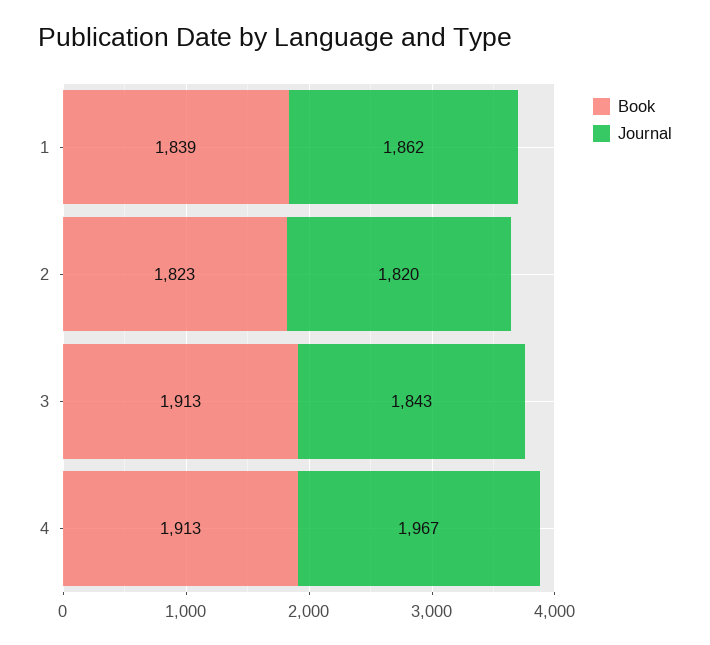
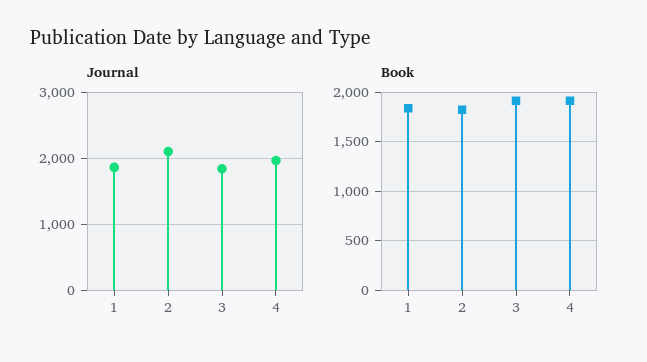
Journal, 2: 1820 -> 2100

